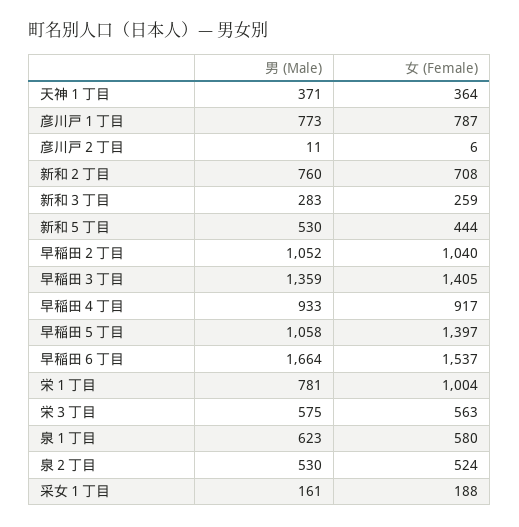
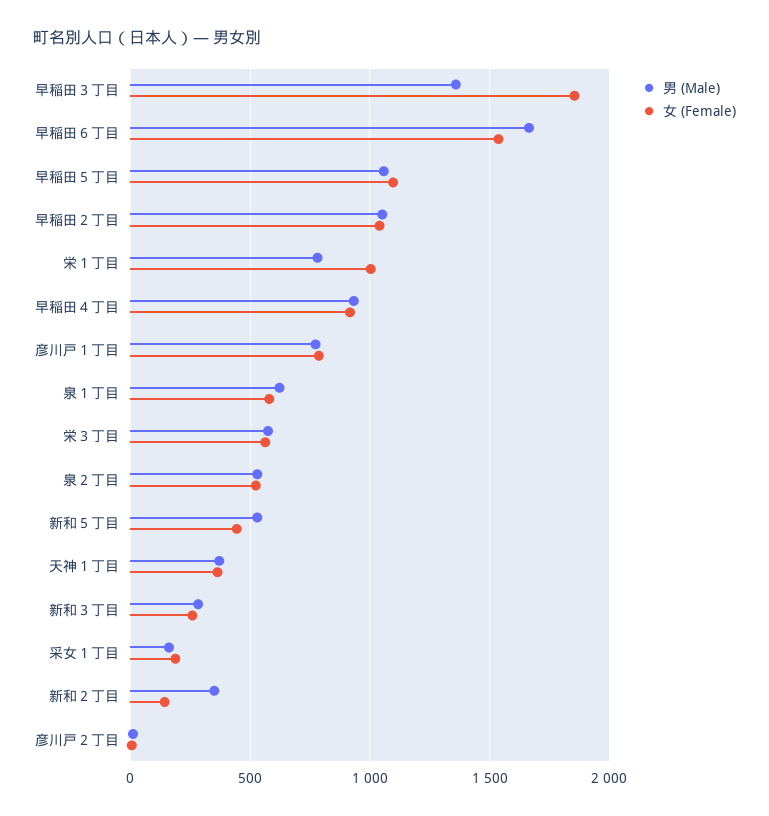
男 (Male), 新和２丁目: 760 -> 350
女 (Female), 新和２丁目: 708 -> 150
女 (Female), 早稲田３丁目: 1405 -> 1850
女 (Female), 早稲田５丁目: 1397 -> 1100

